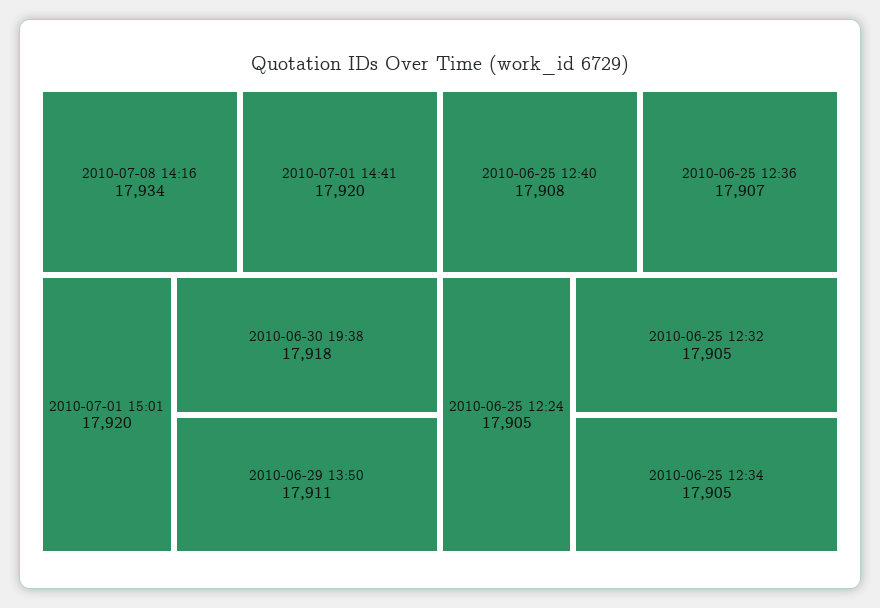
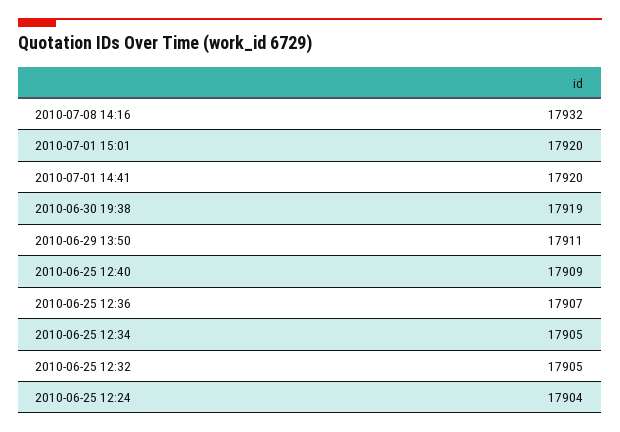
2010-07-08 14:16: 17934 -> 17932
2010-06-30 19:38: 17918 -> 17919
2010-06-25 12:40: 17908 -> 17909
2010-06-25 12:24: 17905 -> 17904

